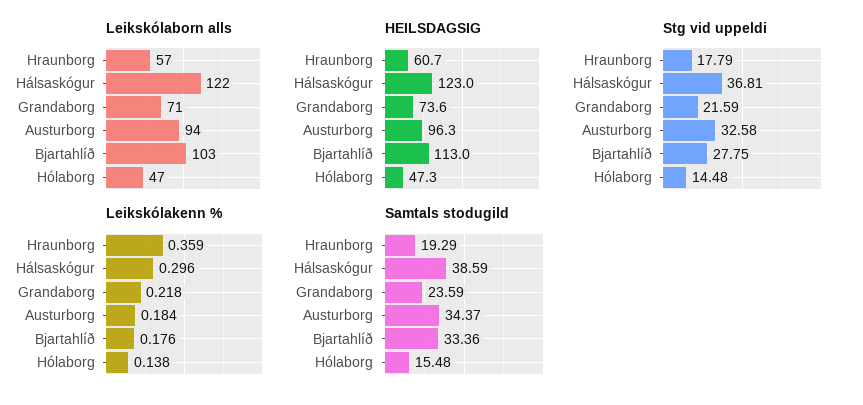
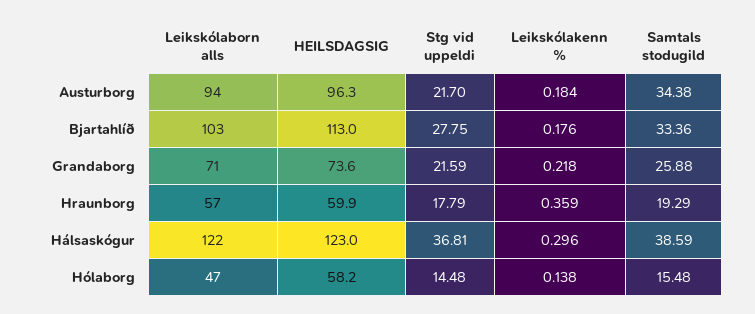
HEILSDAGSIG, Hraunborg: 60.7 -> 59.9
HEILSDAGSIG, Hólaborg: 47.3 -> 58.2
Stg vid uppeldi, Austurborg: 32.58 -> 21.7
Samtals stodugild, Grandaborg: 23.59 -> 25.88
Samtals stodugild, Austurborg: 34.37 -> 34.38

